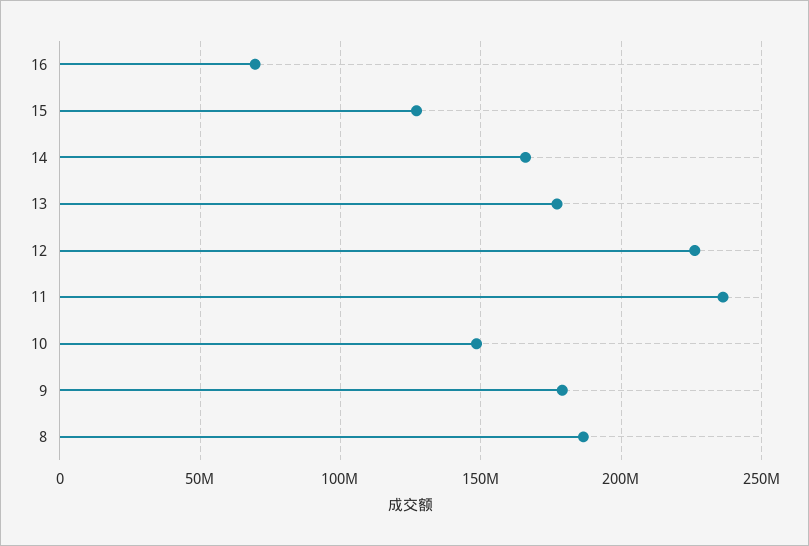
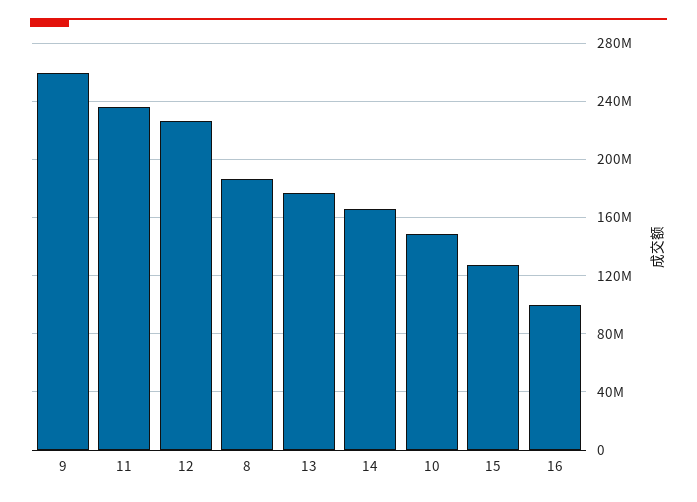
16: 70000000 -> 100000000
9: 180000000 -> 260000000

